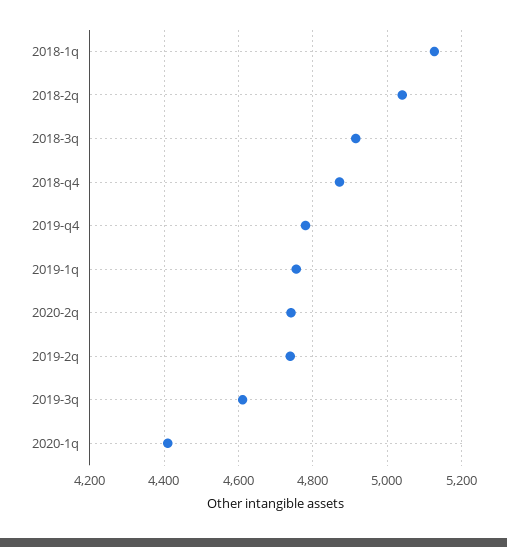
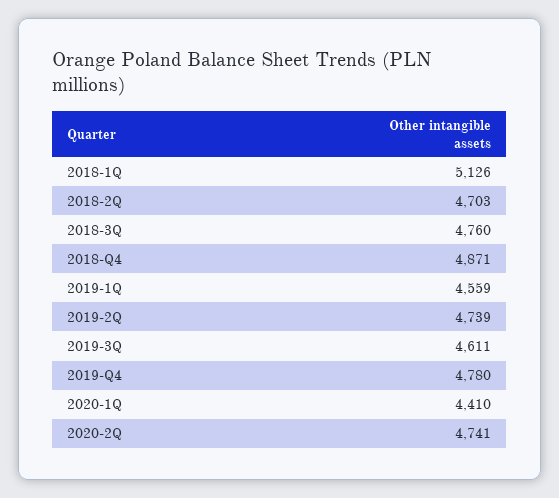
2018-2q: 5040 -> 4703
2018-3q: 4920 -> 4760
2019-1q: 4760 -> 4559

